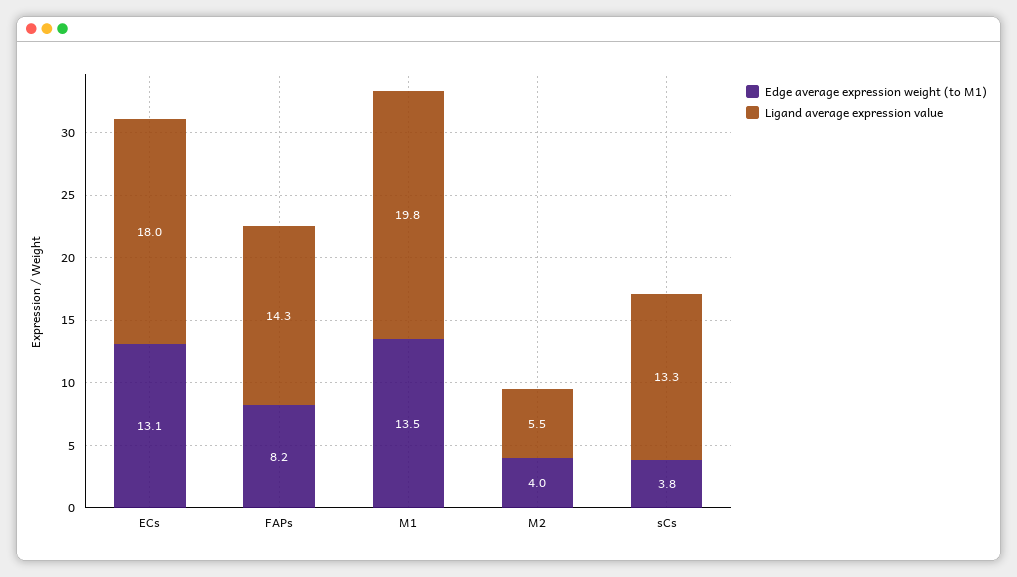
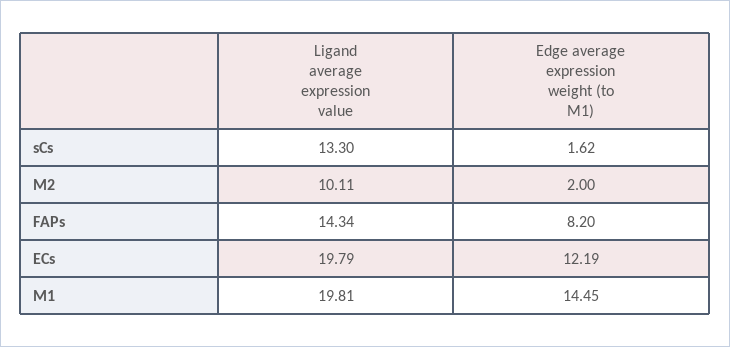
Edge average expression weight (to M1), ECs: 13.1 -> 12.19
Ligand average expression value, ECs: 18 -> 19.79
Edge average expression weight (to M1), M1: 13.5 -> 14.45
Edge average expression weight (to M1), M2: 4 -> 2
Ligand average expression value, M2: 5.5 -> 10.11
Edge average expression weight (to M1), sCs: 3.8 -> 1.62

